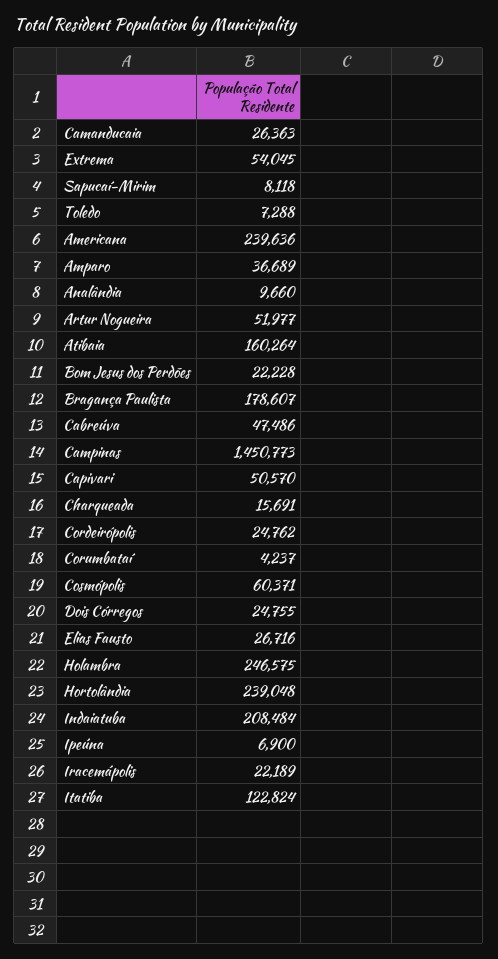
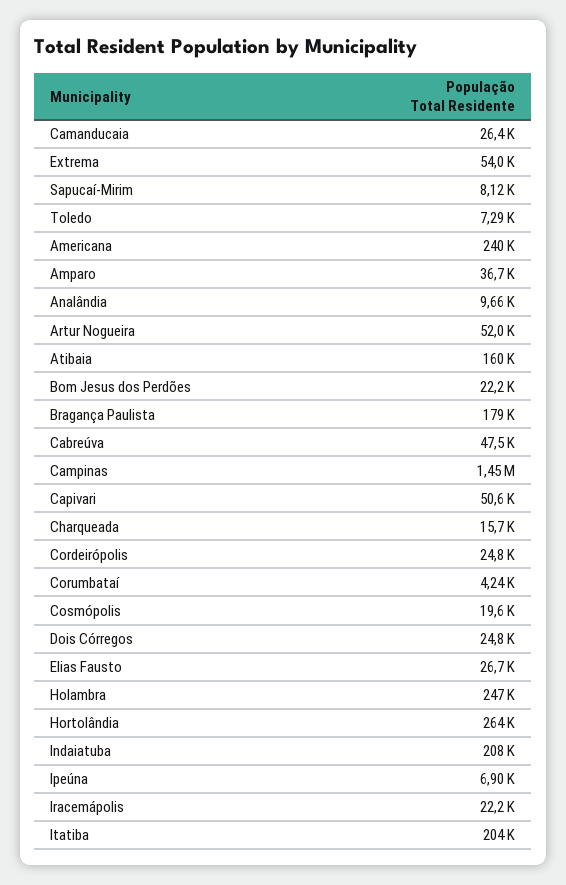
Cosmópolis: 60371 -> 19600
Hortolândia: 239048 -> 264000
Itatiba: 122824 -> 204000

